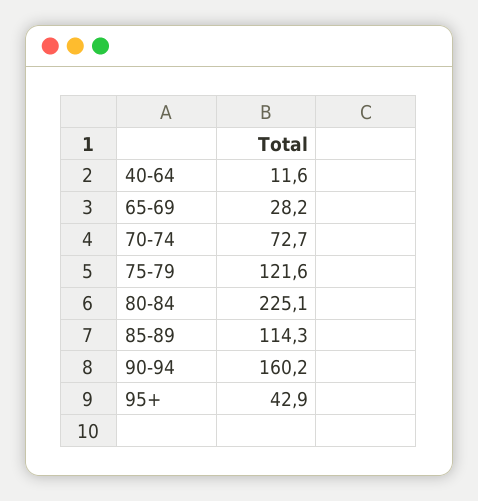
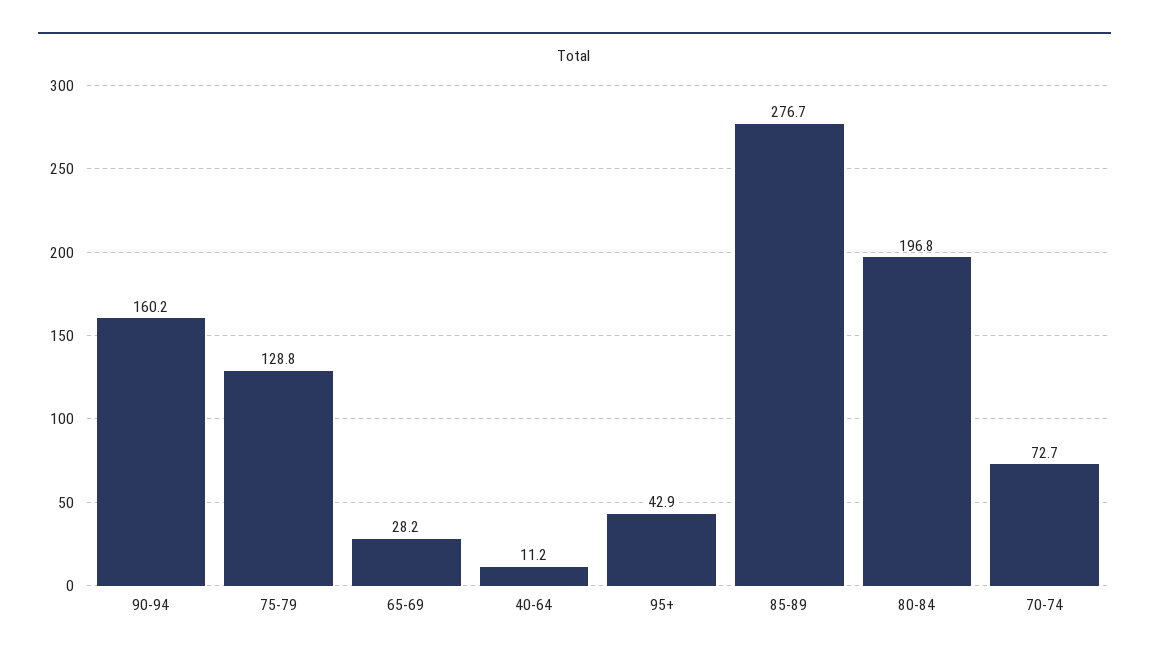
40-64: 11.6 -> 11.2
75-79: 121.6 -> 128.8
80-84: 225.1 -> 196.8
85-89: 114.3 -> 276.7

